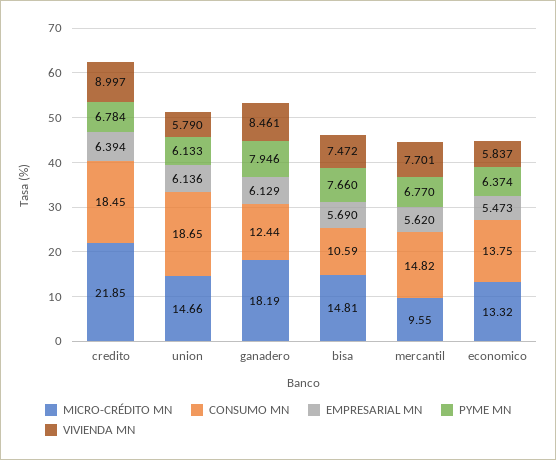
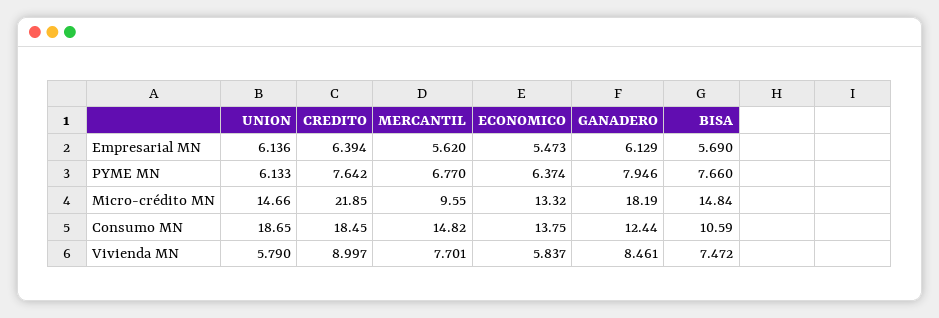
PYME MN, credito: 6.784 -> 7.642
MICRO-CRÉDITO MN, bisa: 14.81 -> 14.84

